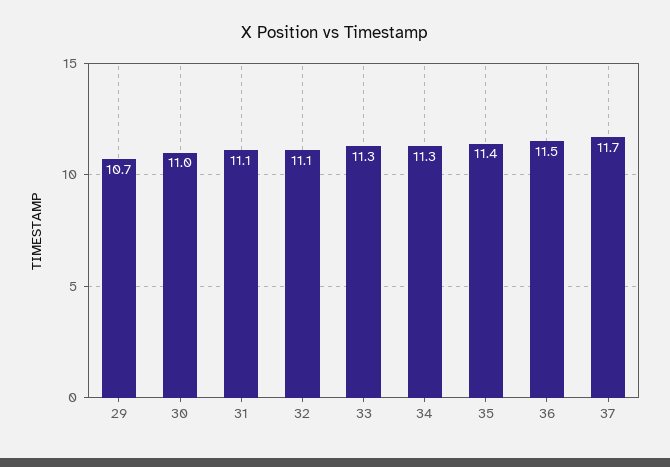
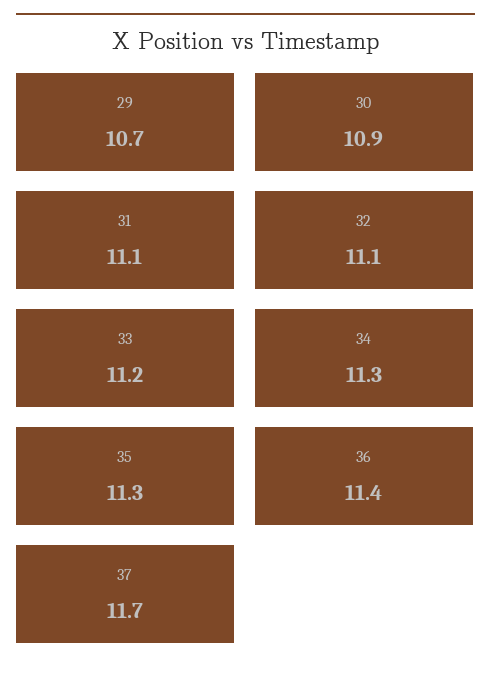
30: 11 -> 10.9
33: 11.3 -> 11.2
35: 11.4 -> 11.3
36: 11.5 -> 11.4

